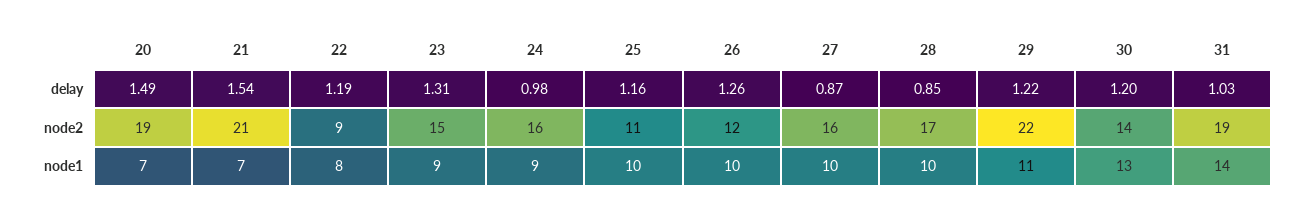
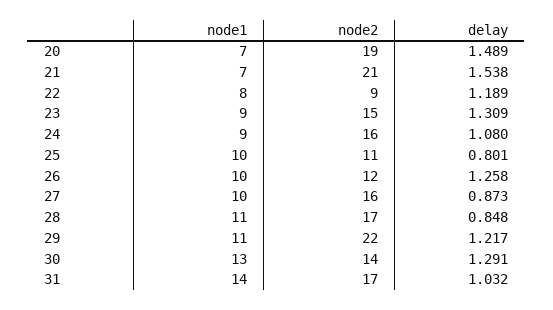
24, delay: 0.98 -> 1.08
25, delay: 1.16 -> 0.801
30, delay: 1.2 -> 1.291
31, node2: 19 -> 17
28, node1: 10 -> 11

